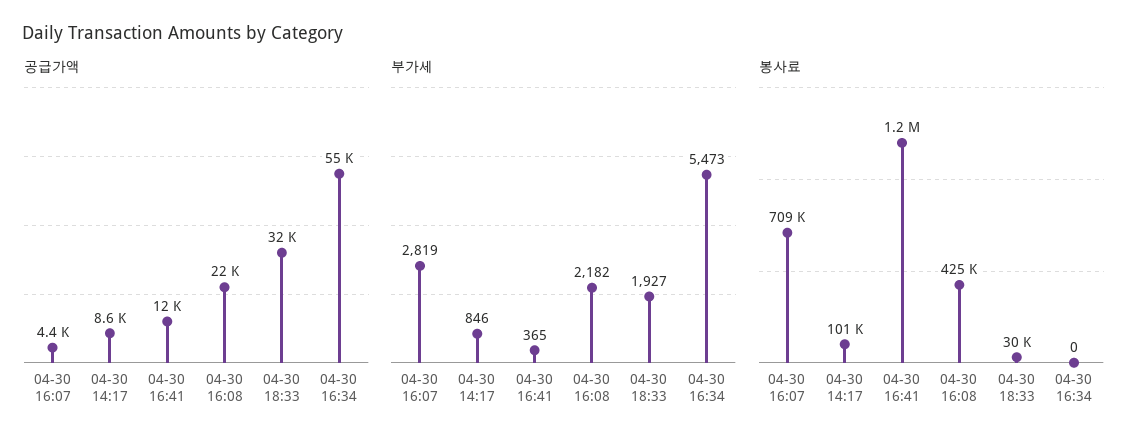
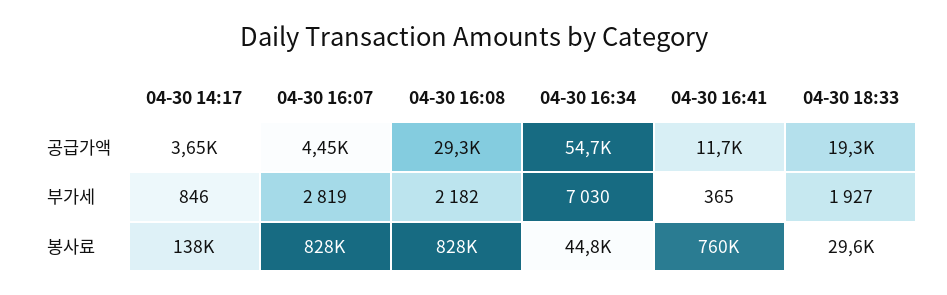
공급가액, 04-30 14:17: 8600 -> 3650
공급가액, 04-30 16:08: 22000 -> 29300
공급가액, 04-30 18:33: 32000 -> 19300
부가세, 04-30 16:34: 5473 -> 7030
봉사료, 04-30 16:07: 709000 -> 828000
봉사료, 04-30 14:17: 101000 -> 138000
봉사료, 04-30 16:41: 1200000 -> 760000
봉사료, 04-30 16:08: 425000 -> 828000
봉사료, 04-30 16:34: 0 -> 44800

